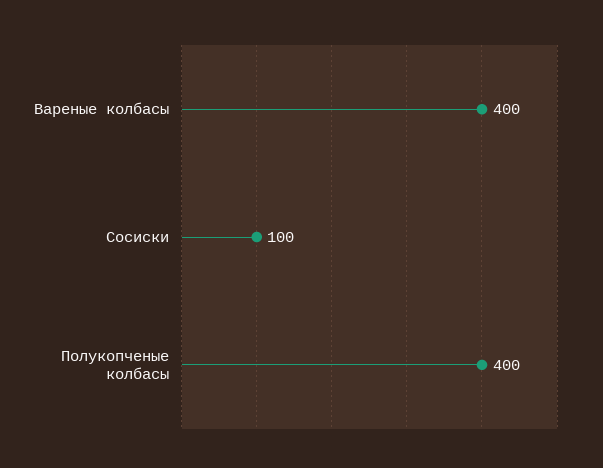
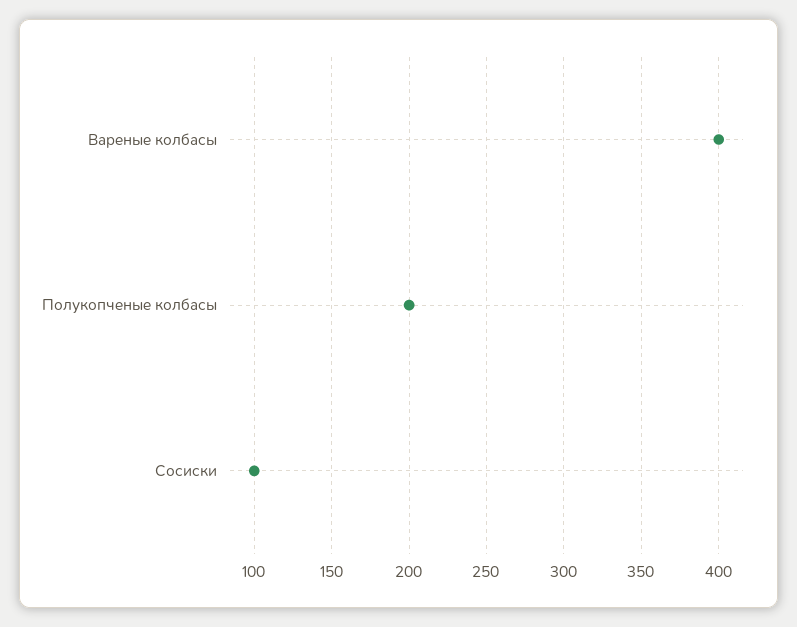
Полукопченые колбасы: 400 -> 200

